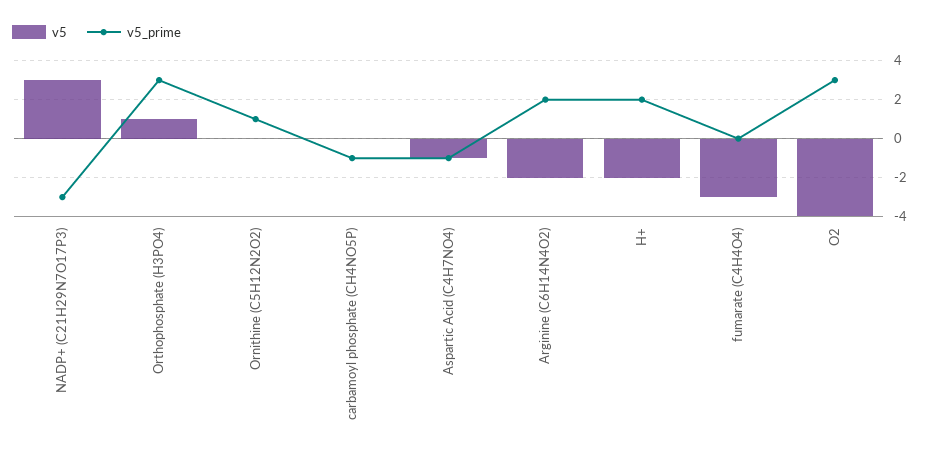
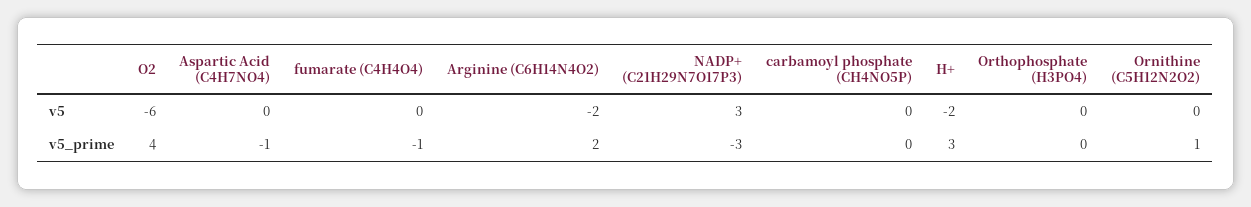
v5, Orthophosphate (H3PO4): 1 -> 0
v5_prime, Orthophosphate (H3PO4): 3 -> 0
v5_prime, carbamoyl phosphate (CH4NO5P): -1 -> 0
v5, Aspartic Acid (C4H7NO4): -1 -> 0
v5_prime, H+: 2 -> 3
v5, fumarate (C4H4O4): -3 -> 0
v5_prime, fumarate (C4H4O4): 0 -> -1
v5, O2: -4 -> -6
v5_prime, O2: 3 -> 4

